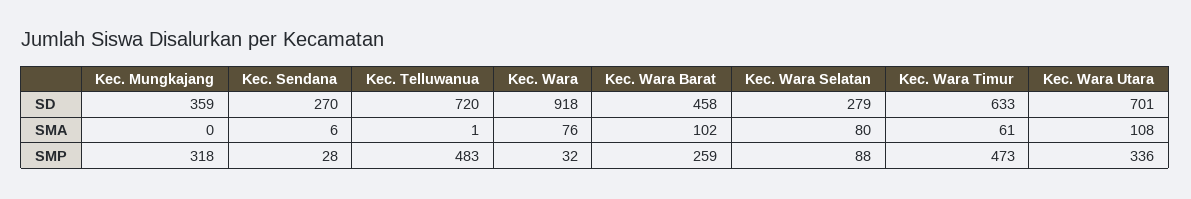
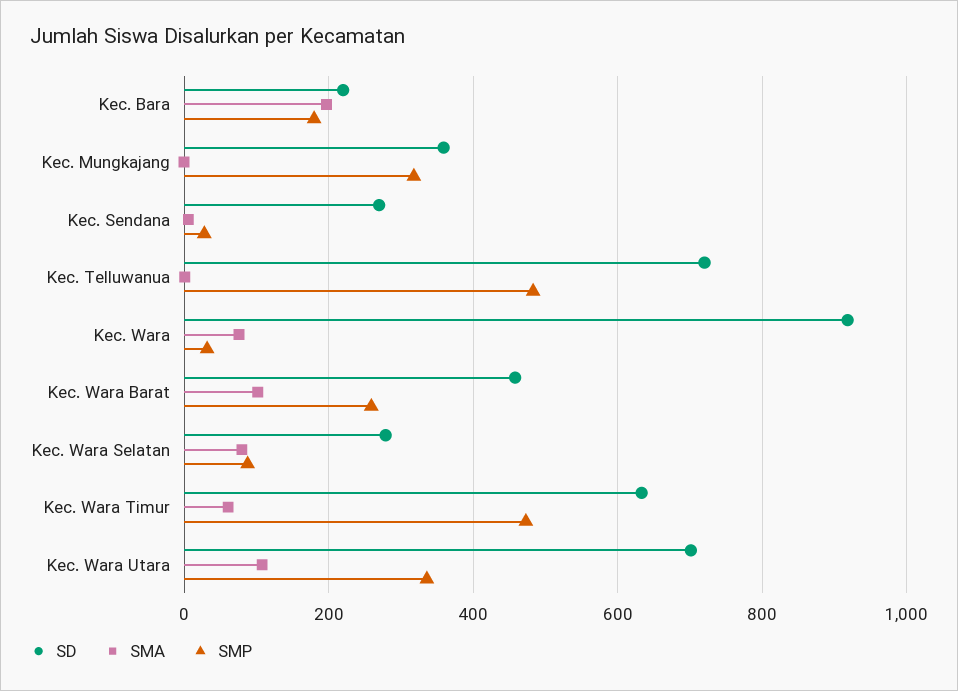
SD, Kec. Bara: none -> 220
SMA, Kec. Bara: none -> 200
SMP, Kec. Bara: none -> 180

